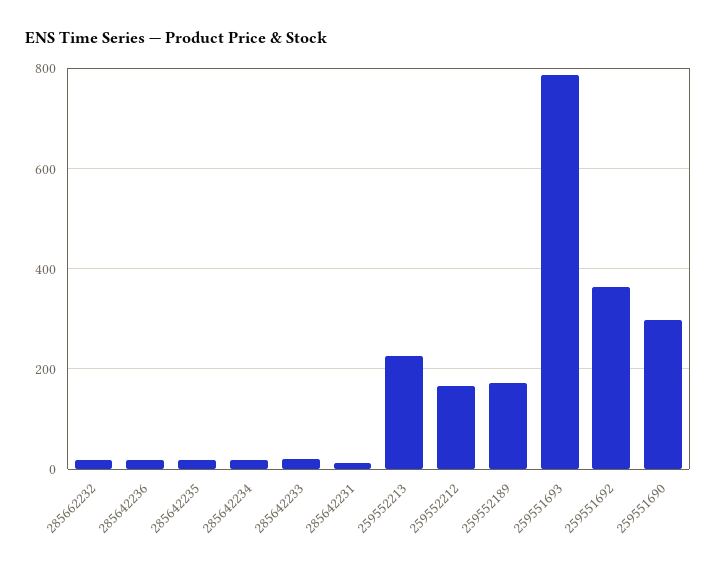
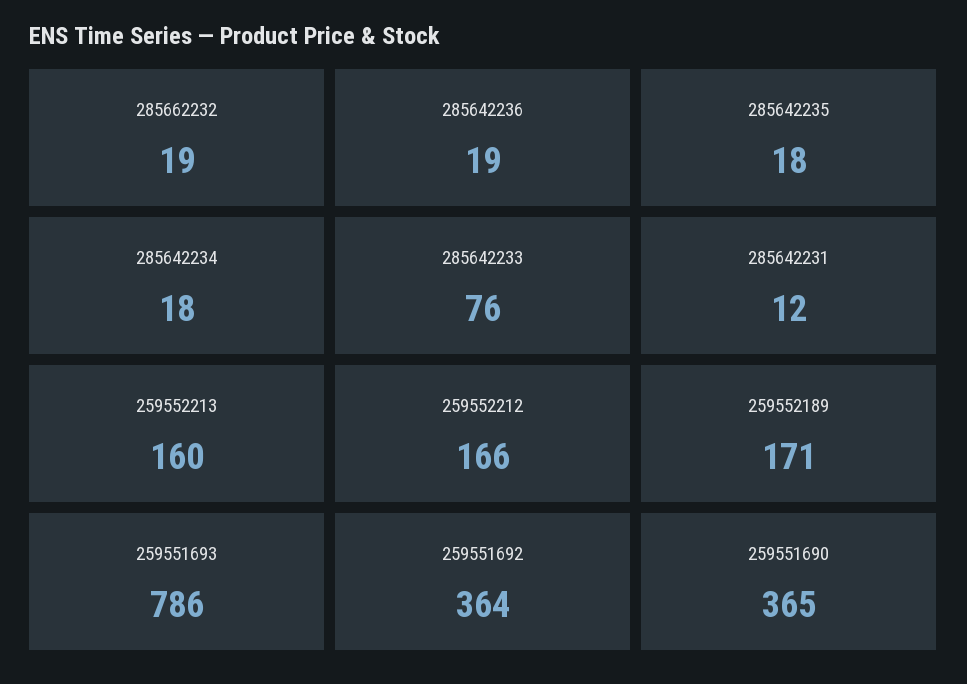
285642233: 20 -> 76
259552213: 220 -> 160
259551690: 300 -> 365

